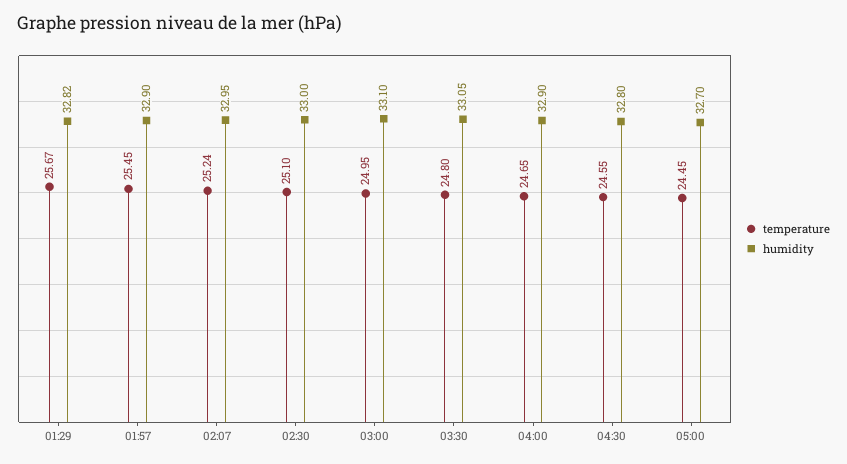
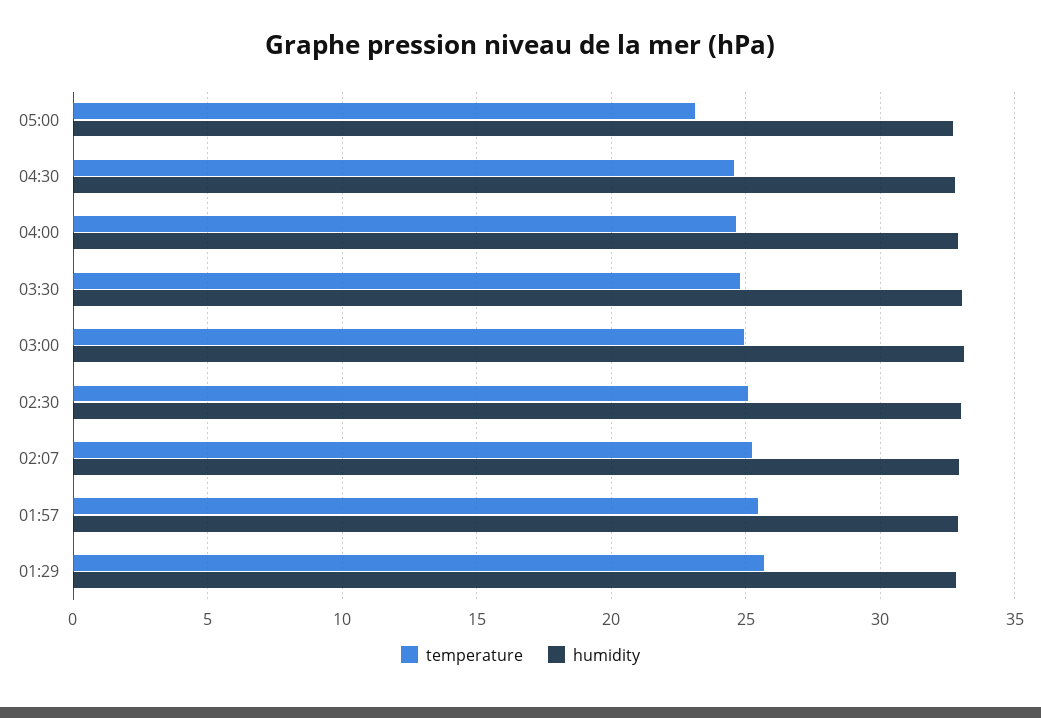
temperature, 05:00: 24.45 -> 23

